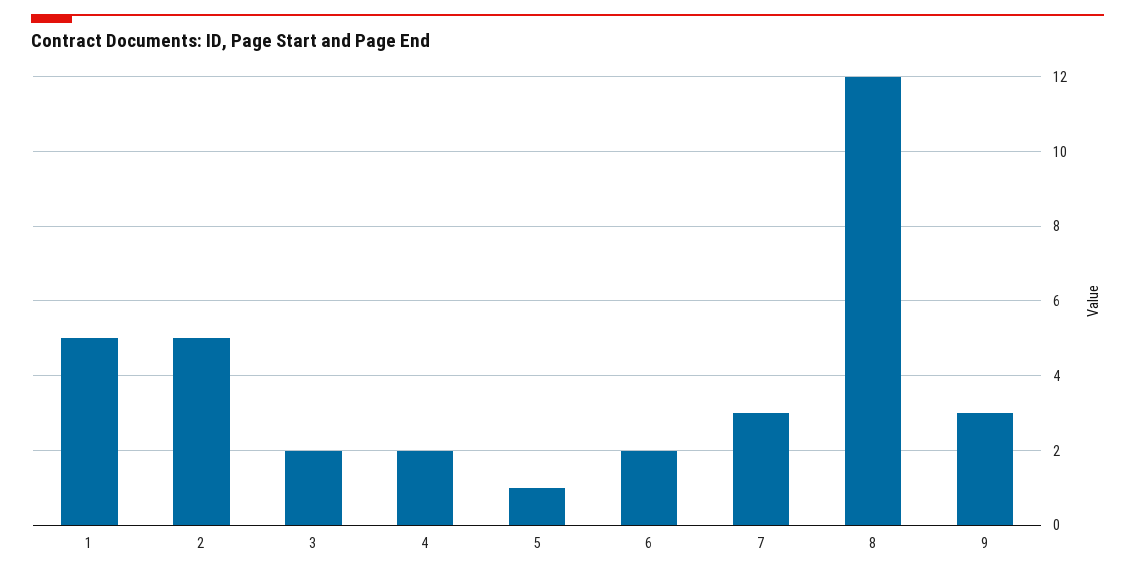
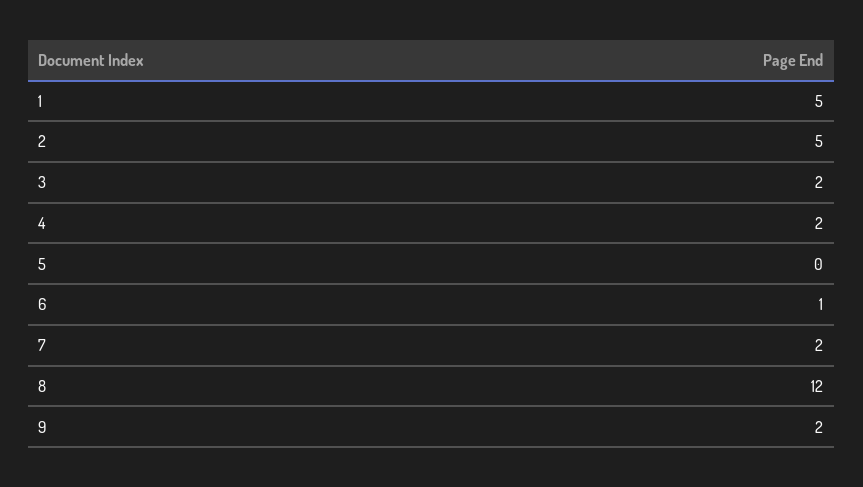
5: 1 -> 0
6: 2 -> 1
7: 3 -> 2
9: 3 -> 2

